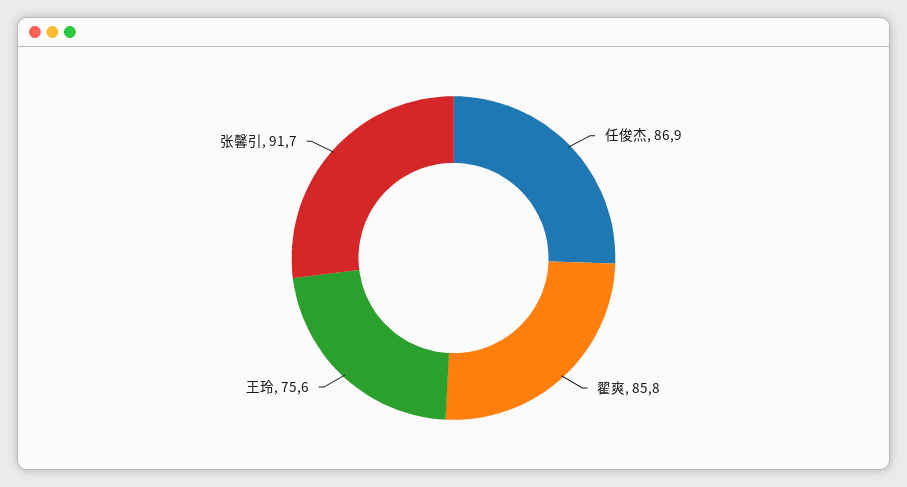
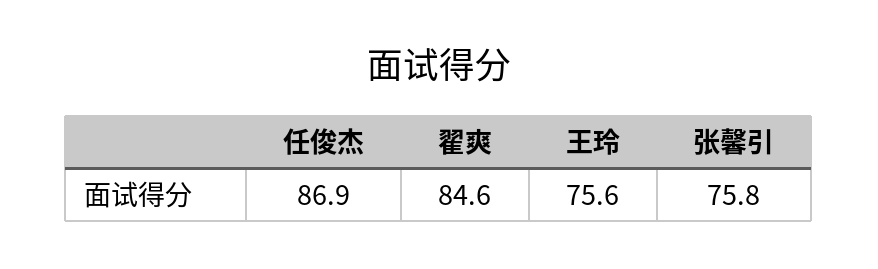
翟爽: 85.8 -> 84.6
张馨引: 91.7 -> 75.8

